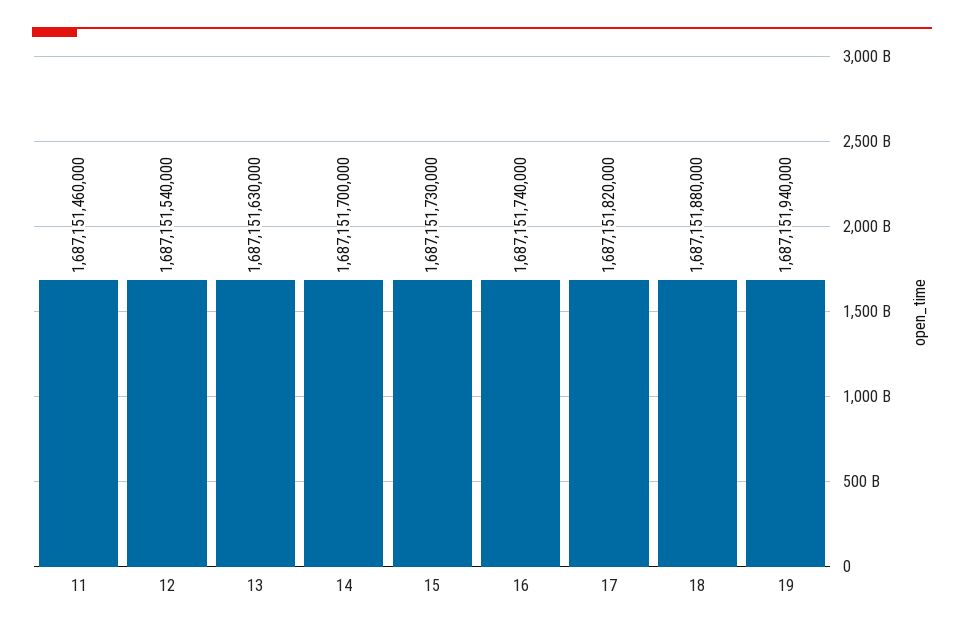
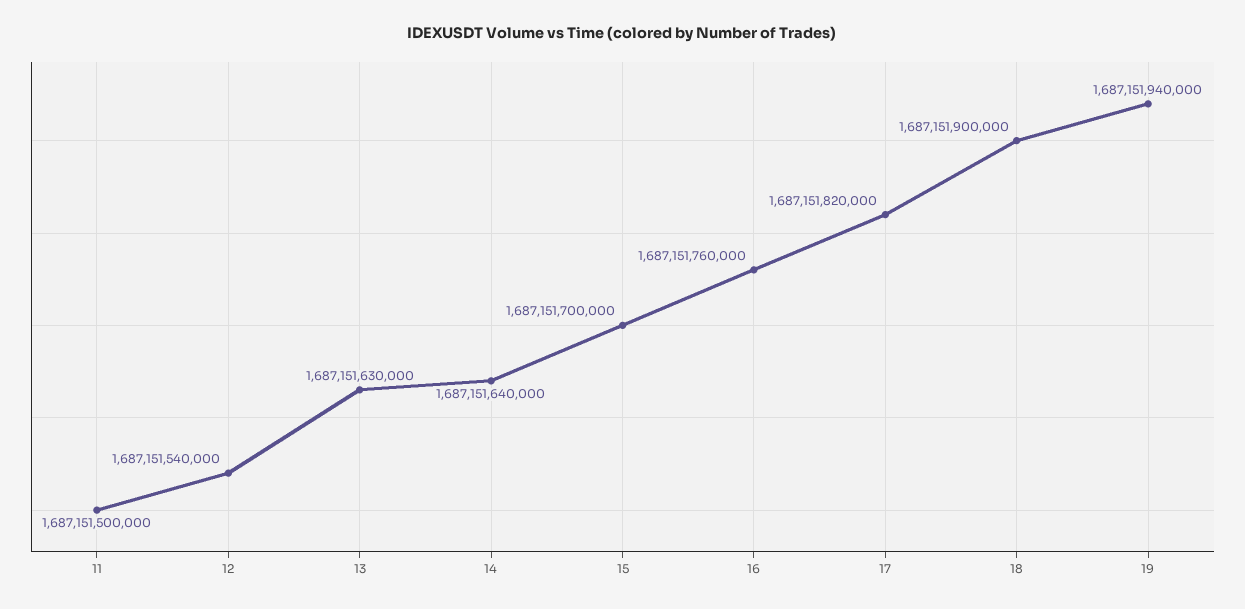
11: 1687151460000 -> 1687151500000
14: 1687151700000 -> 1687151640000
15: 1687151730000 -> 1687151700000
16: 1687151740000 -> 1687151760000
18: 1687151880000 -> 1687151900000

